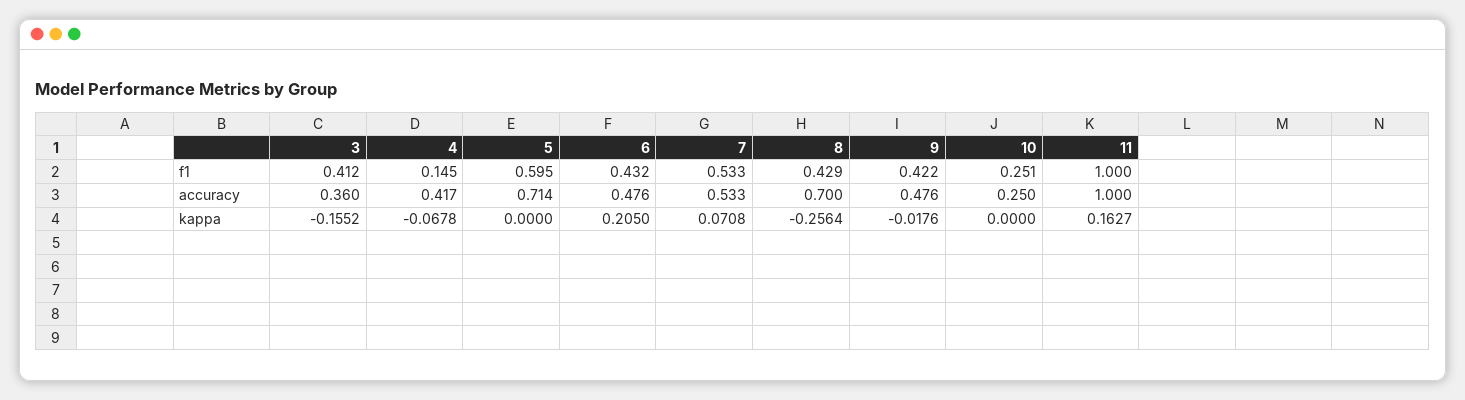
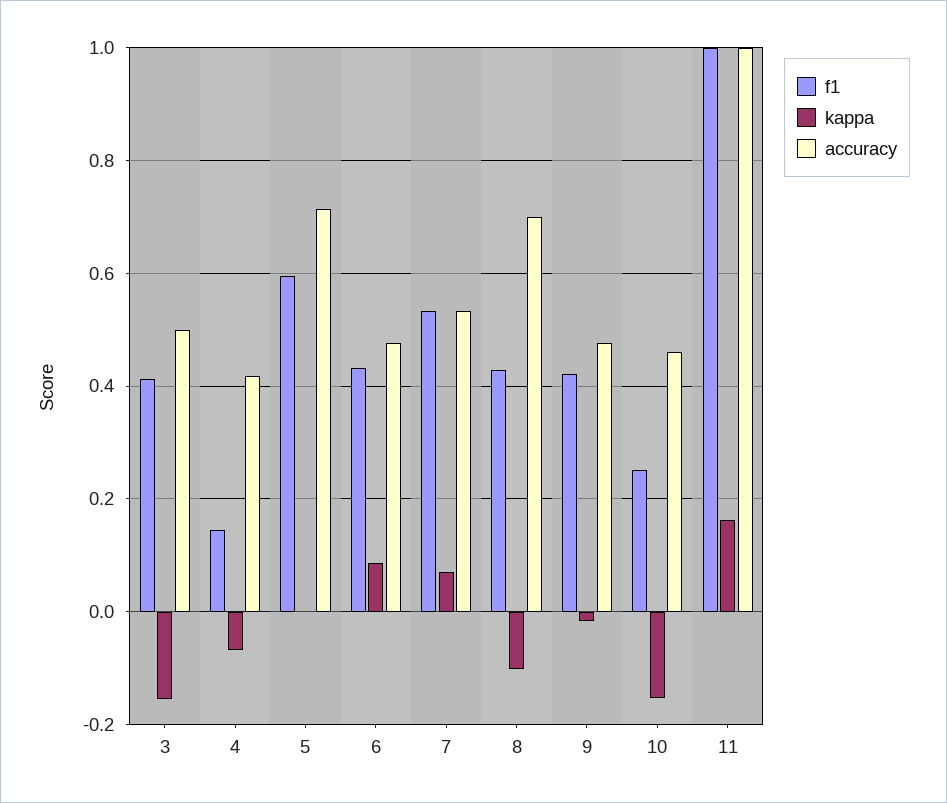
accuracy, 3: 0.36 -> 0.5
accuracy, 10: 0.25 -> 0.46
kappa, 6: 0.205 -> 0.08
kappa, 8: -0.2564 -> -0.1
kappa, 10: 0 -> -0.16

